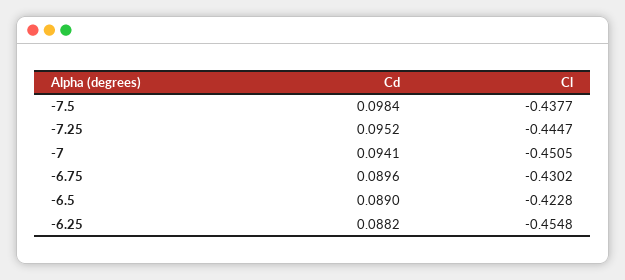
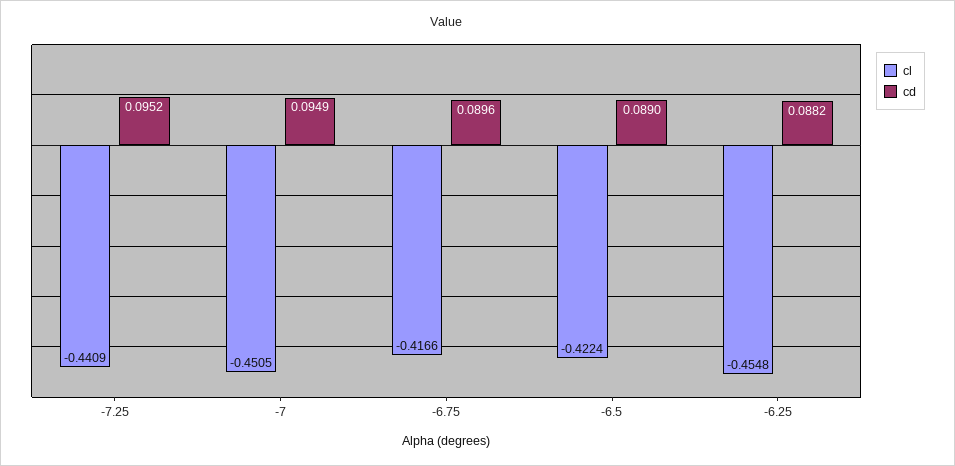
Cd, -7.5: 0.0984 -> none
Cl, -7.5: -0.4377 -> none
Cl, -7.25: -0.4447 -> -0.4409
Cd, -7: 0.0941 -> 0.0949
Cl, -6.75: -0.4302 -> -0.4166
Cl, -6.5: -0.4228 -> -0.4224

